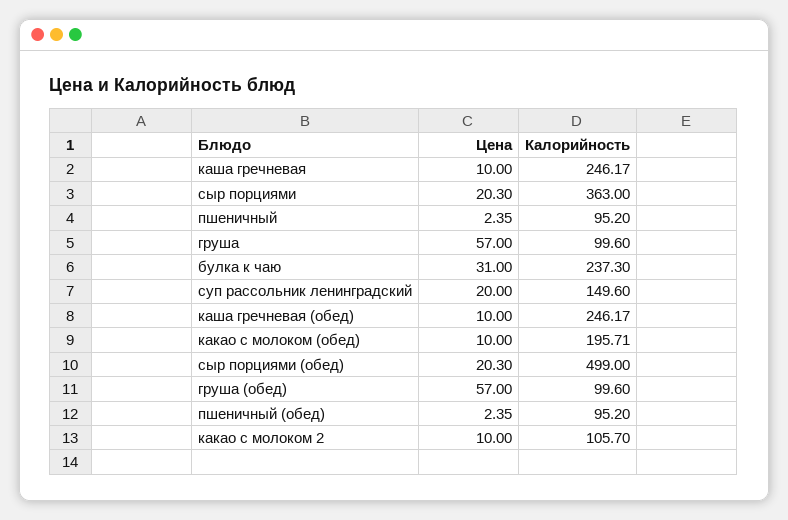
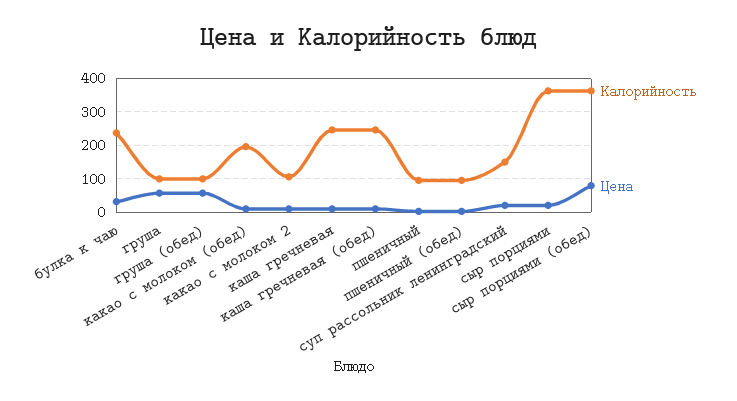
Цена, сыр порциями (обед): 20.3 -> 80
Калорийность, сыр порциями (обед): 499 -> 360

